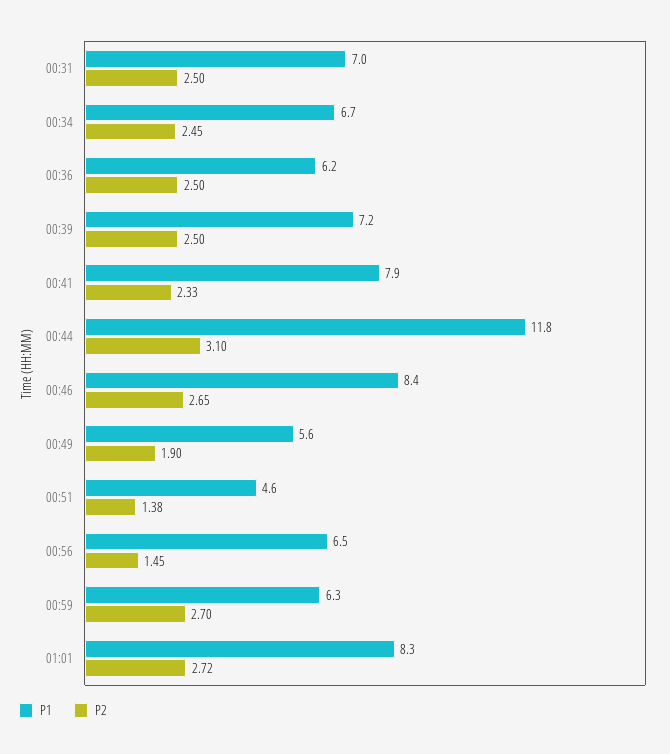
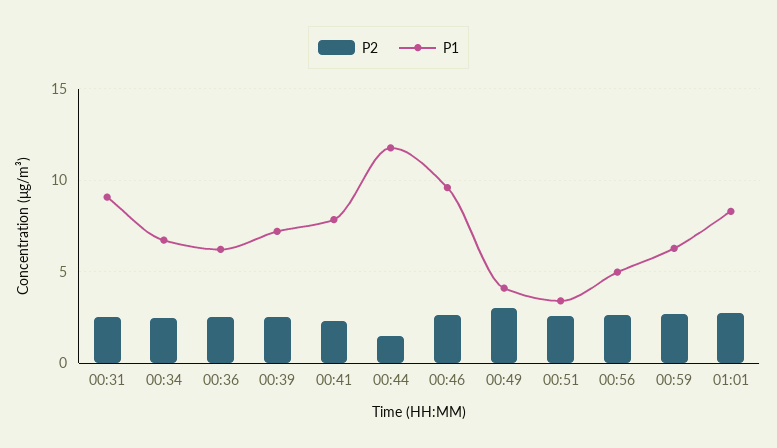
P1, 00:31: 7 -> 9
P2, 00:44: 3.1 -> 1.5
P1, 00:46: 8.4 -> 9.5
P1, 00:49: 5.6 -> 4
P2, 00:49: 1.9 -> 3
P1, 00:51: 4.6 -> 3.5
P2, 00:51: 1.38 -> 2.5
P1, 00:56: 6.5 -> 5
P2, 00:56: 1.45 -> 2.5

